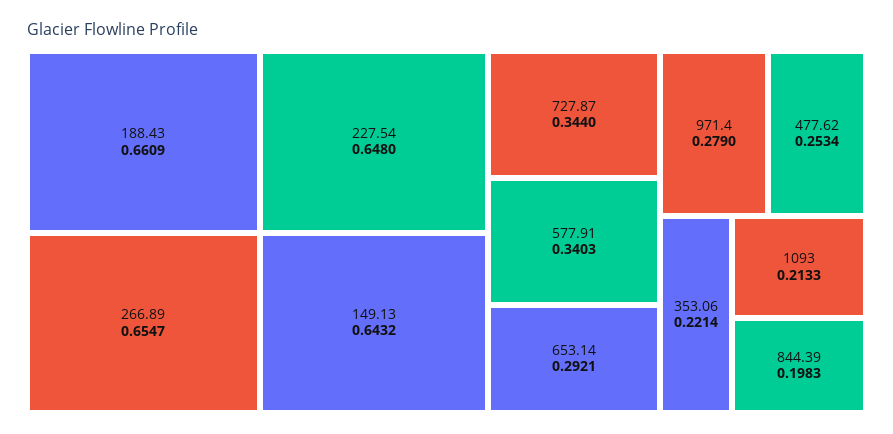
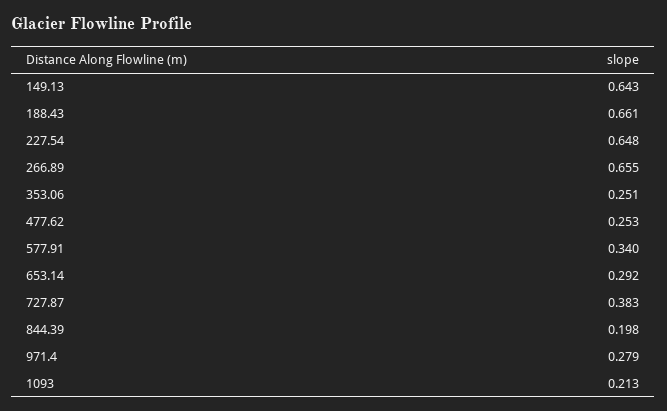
727.87: 0.344 -> 0.383
353.06: 0.2214 -> 0.251

